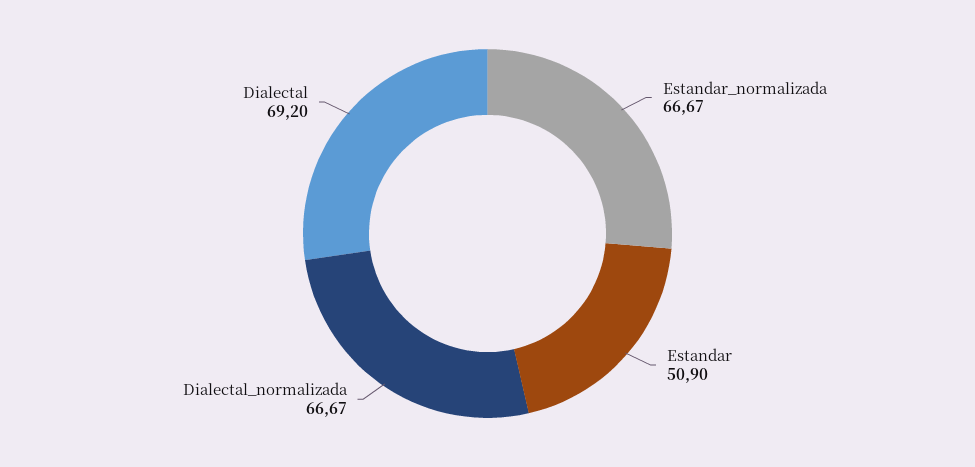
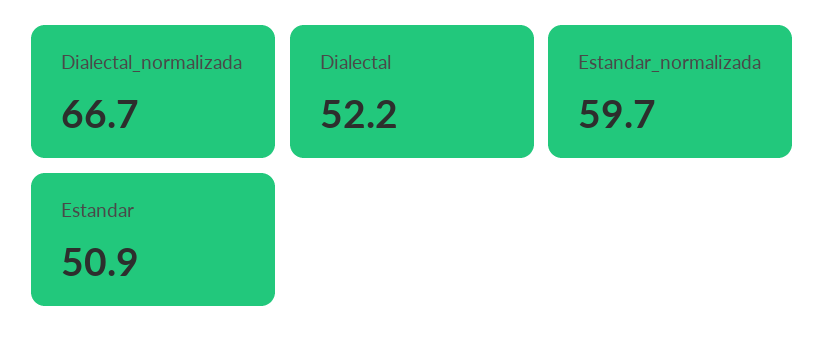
Estandar_normalizada: 66.67 -> 59.7
Dialectal: 69.2 -> 52.2

